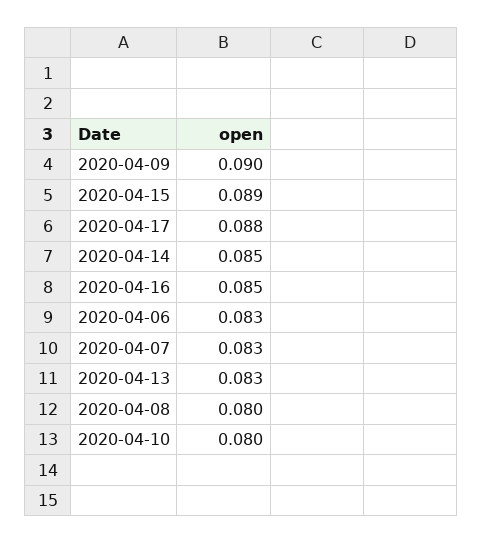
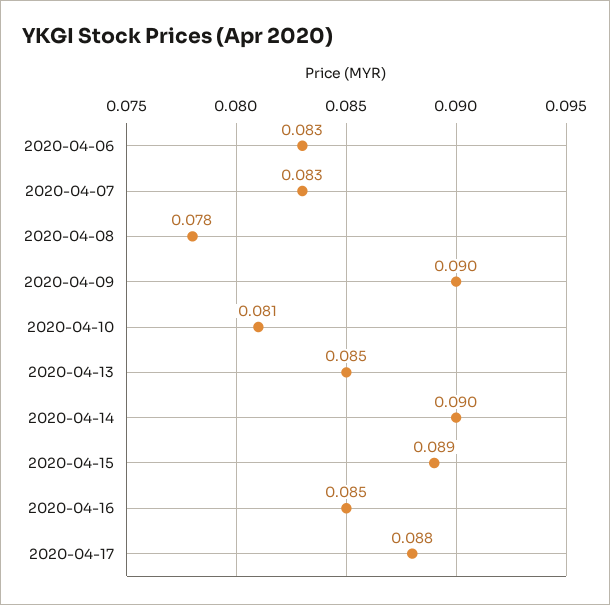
2020-04-14: 0.085 -> 0.09
2020-04-13: 0.083 -> 0.085
2020-04-08: 0.08 -> 0.078
2020-04-10: 0.08 -> 0.081

